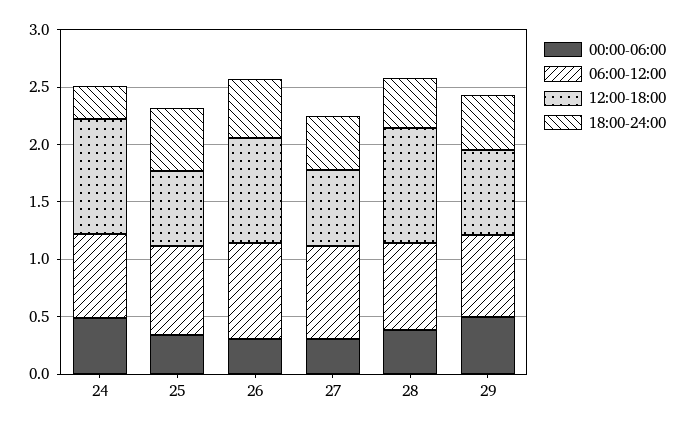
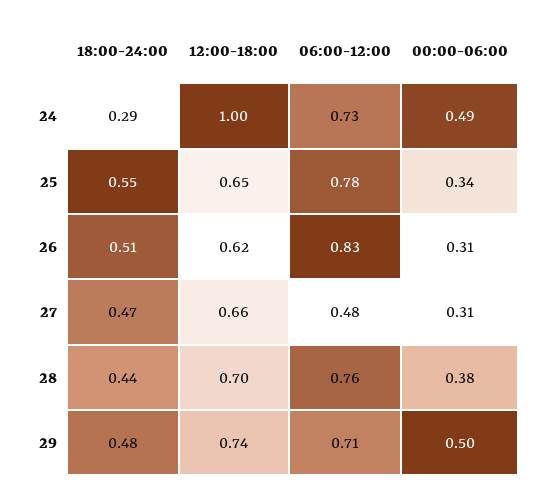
12:00-18:00, 26: 0.9 -> 0.62
06:00-12:00, 27: 0.8 -> 0.48
12:00-18:00, 28: 1 -> 0.7

